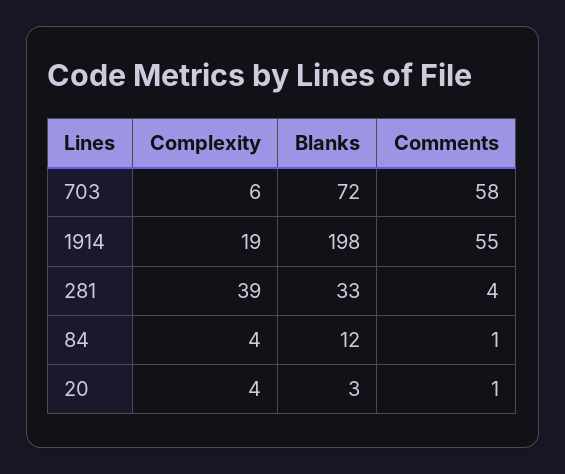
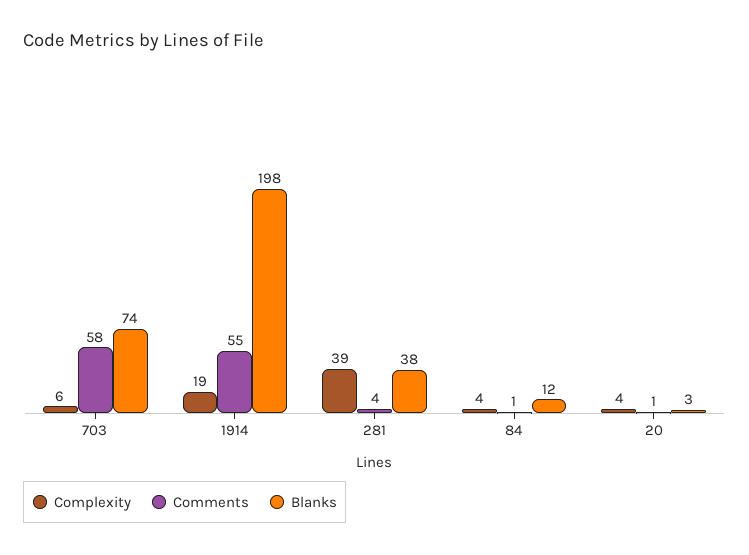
Blanks, 703: 72 -> 74
Blanks, 281: 33 -> 38

